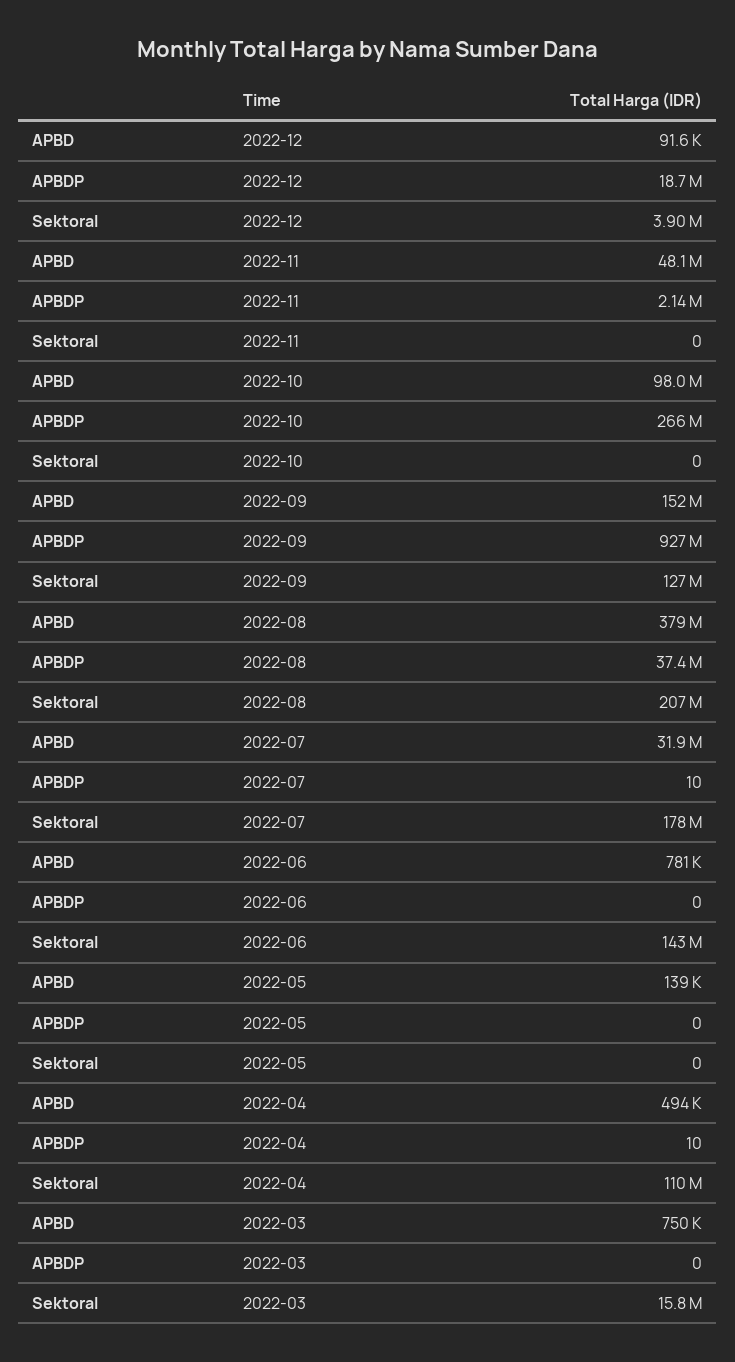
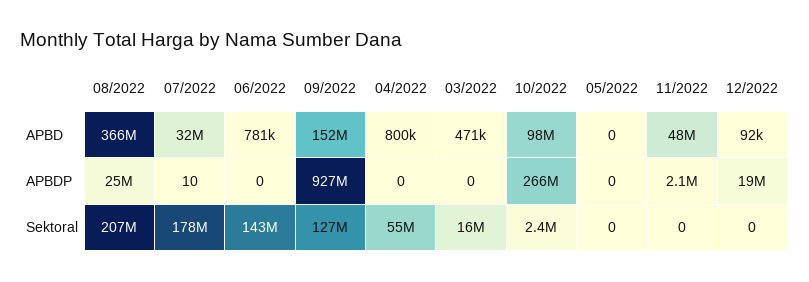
Sektoral, 2022-12: 3900000 -> 0
Sektoral, 2022-10: 0 -> 2400000
APBD, 2022-08: 379000000 -> 366000000
APBDP, 2022-08: 37400000 -> 25000000
APBD, 2022-05: 139000 -> 0
APBD, 2022-04: 494000 -> 800000
APBDP, 2022-04: 10 -> 0
Sektoral, 2022-04: 110000000 -> 55000000
APBD, 2022-03: 750000 -> 471000

